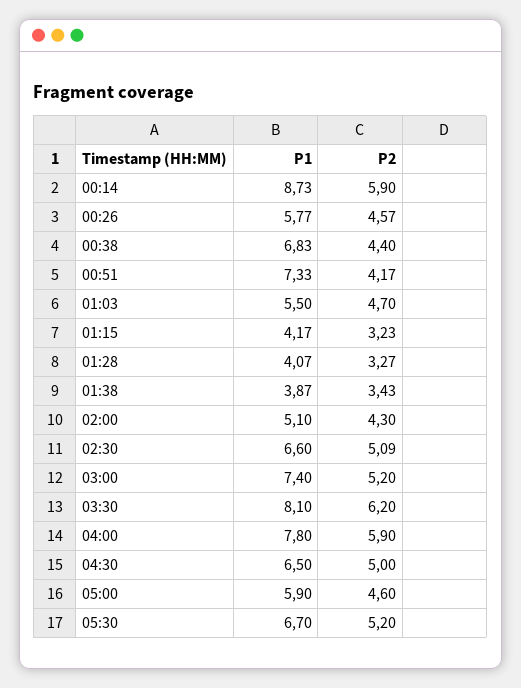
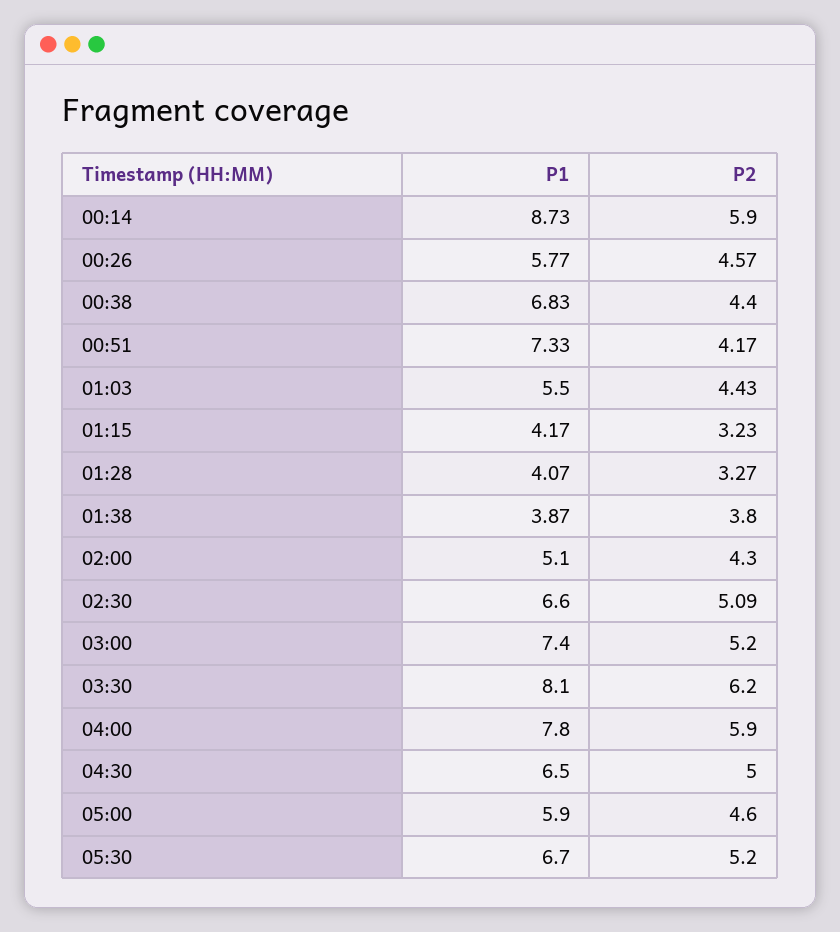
P2, 01:03: 4.7 -> 4.43
P2, 01:38: 3.43 -> 3.8

